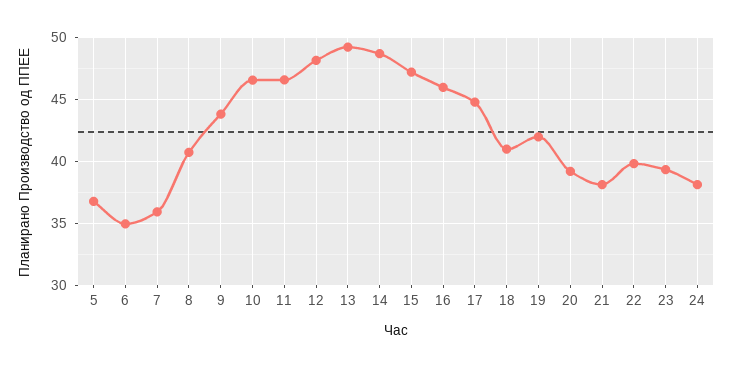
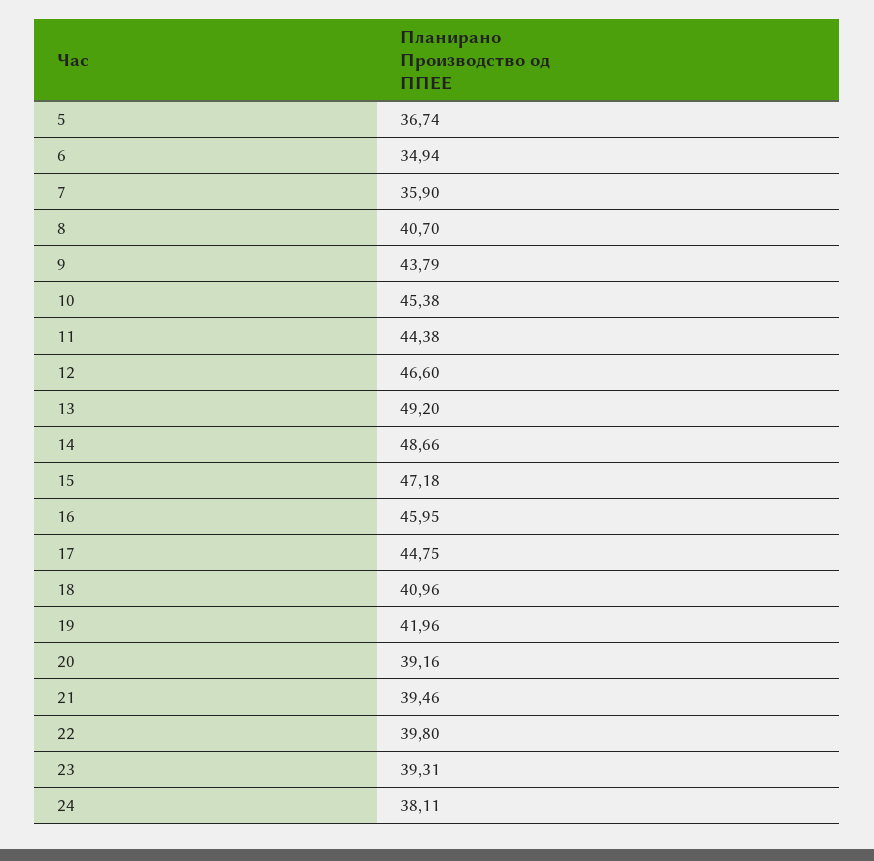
10: 46.5 -> 45.38
11: 46.5 -> 44.38
12: 48 -> 46.6
21: 38 -> 39.46

